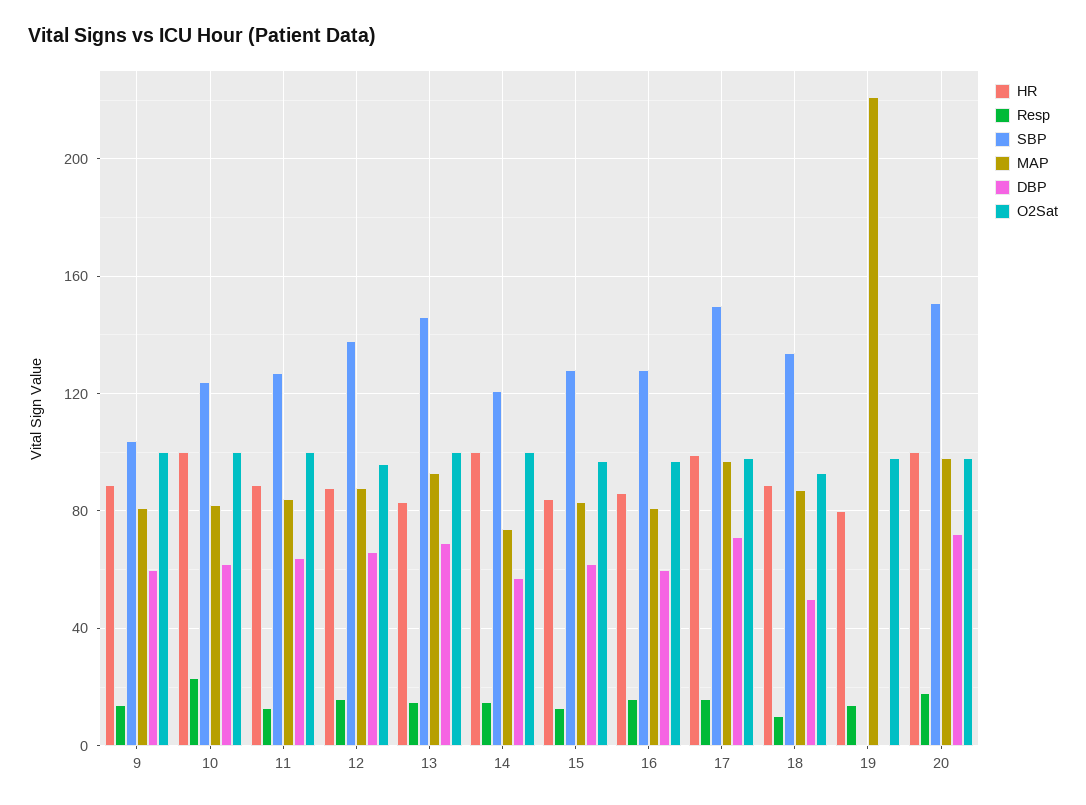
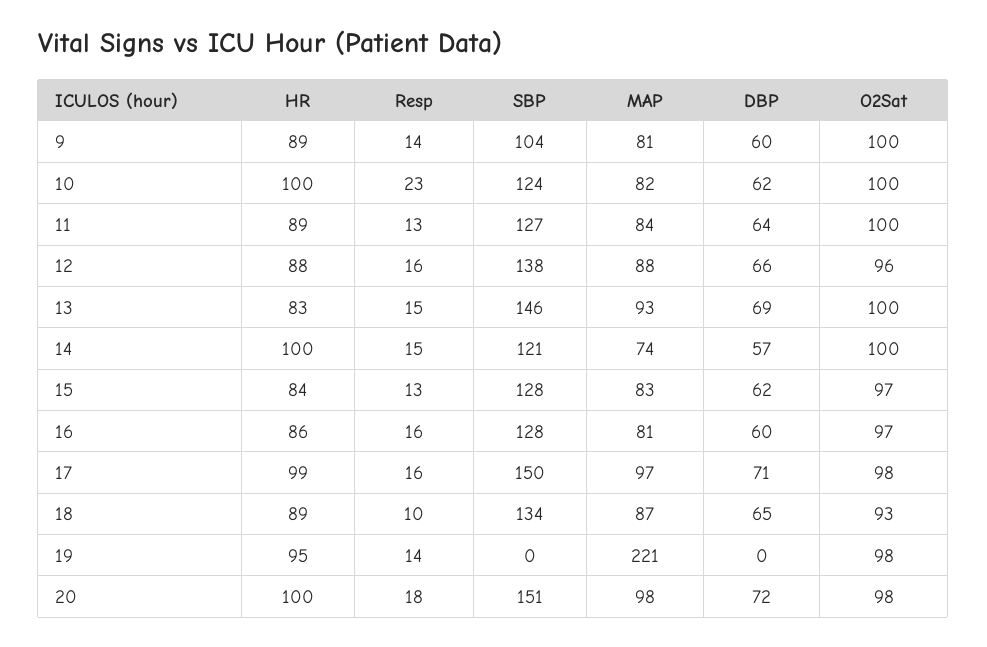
DBP, 18: 50 -> 65
HR, 19: 80 -> 95

